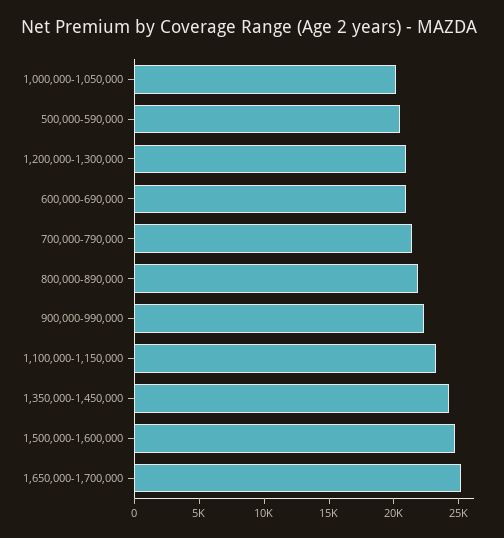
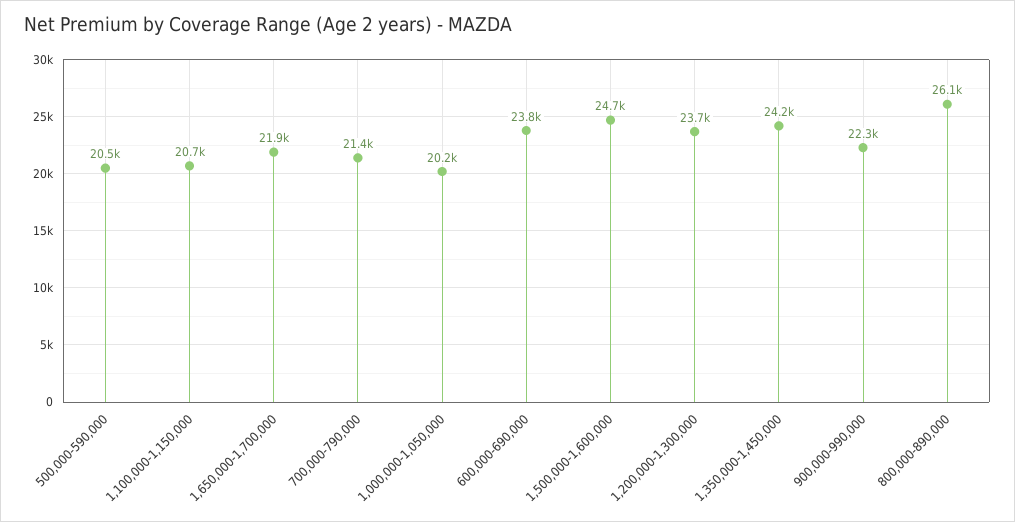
1,200,000-1,300,000: 21000 -> 23700
600,000-690,000: 21000 -> 23800
800,000-890,000: 22000 -> 26100
1,100,000-1,150,000: 23000 -> 20700
1,650,000-1,700,000: 25000 -> 21900

